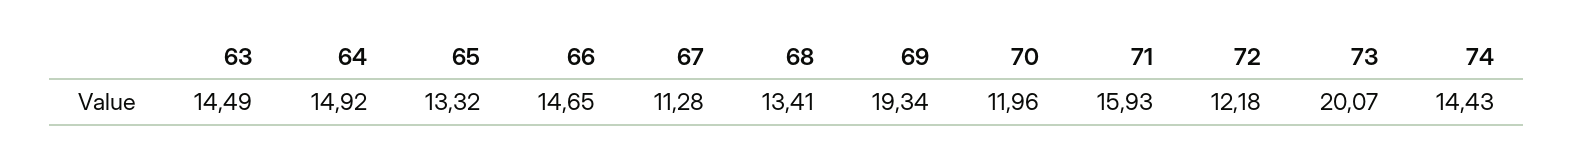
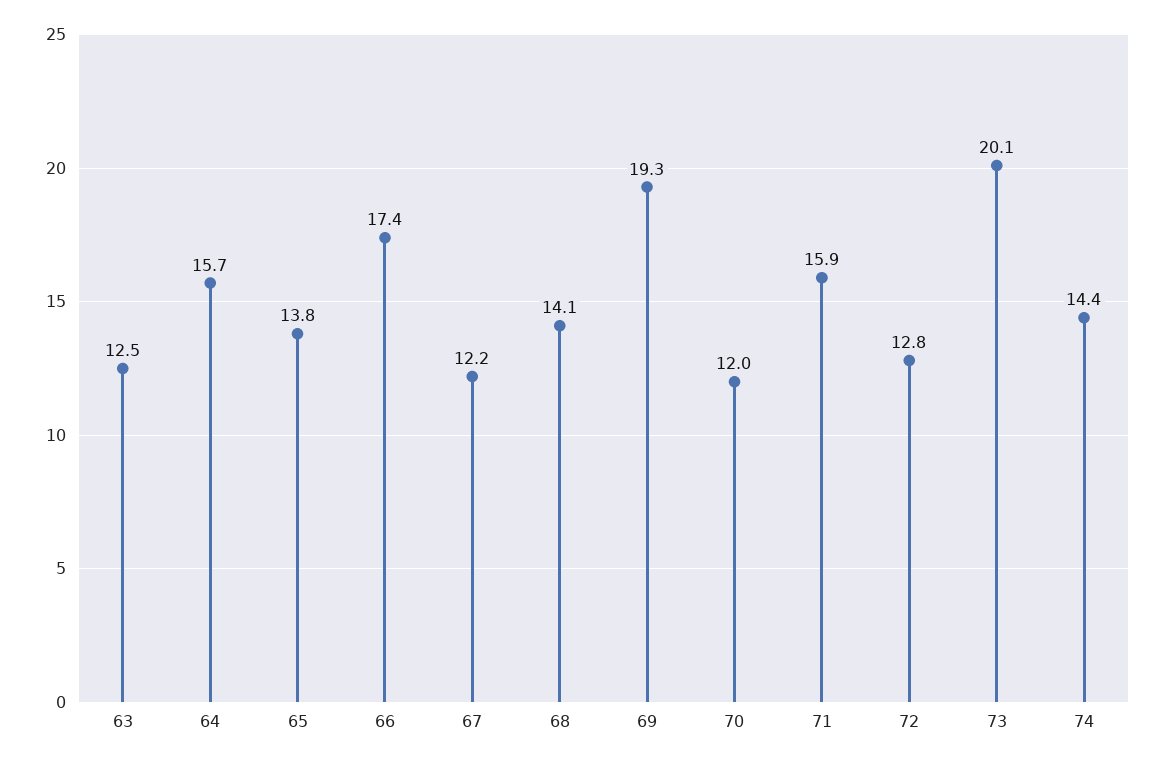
63: 14.49 -> 12.5
64: 14.92 -> 15.7
65: 13.32 -> 13.8
66: 14.65 -> 17.4
67: 11.28 -> 12.2
68: 13.41 -> 14.1
72: 12.18 -> 12.8

